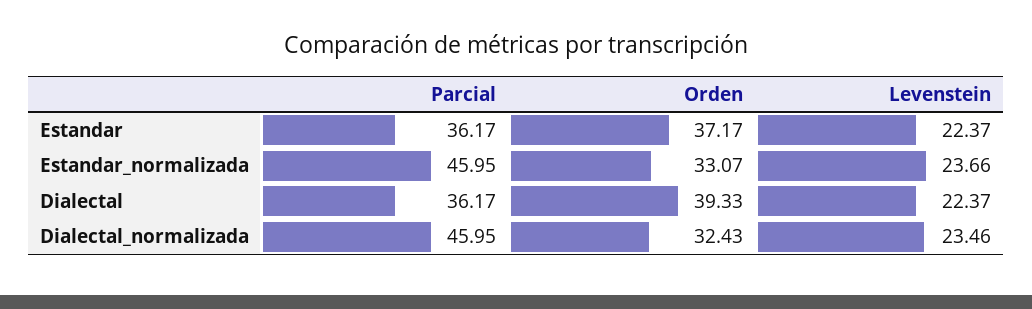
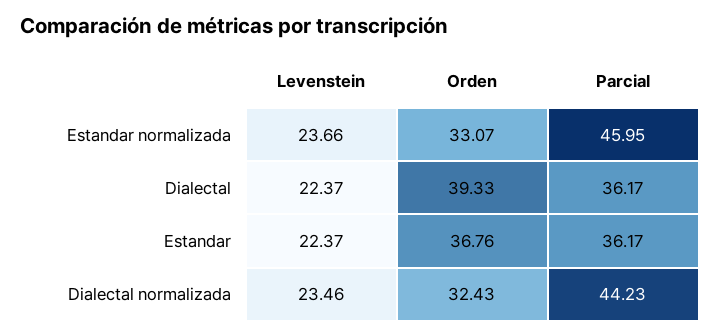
Orden, Estandar: 37.17 -> 36.76
Parcial, Dialectal_normalizada: 45.95 -> 44.23

